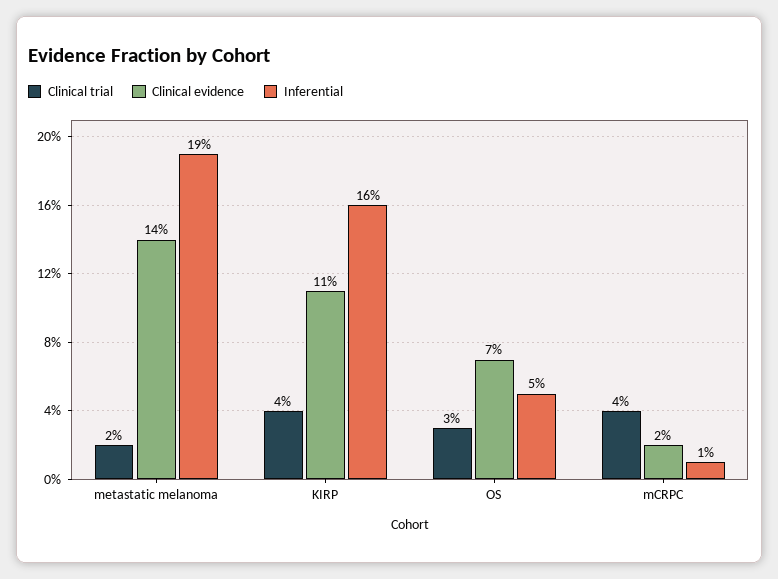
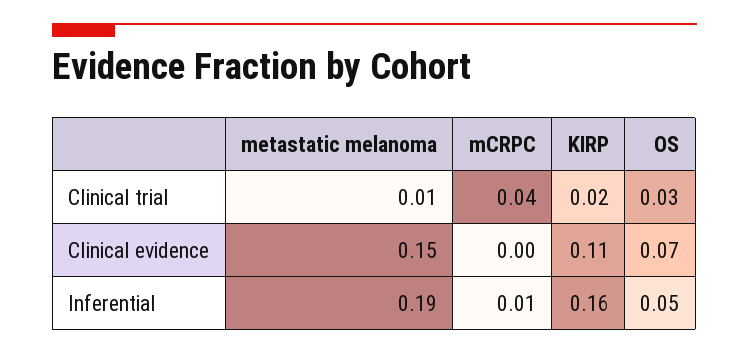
Clinical trial, metastatic melanoma: 0.02 -> 0.01
Clinical evidence, metastatic melanoma: 0.14 -> 0.15
Clinical trial, KIRP: 0.04 -> 0.02
Clinical evidence, mCRPC: 0.02 -> 0

